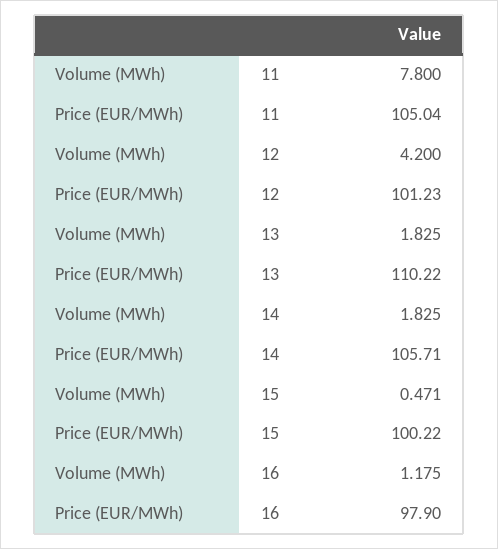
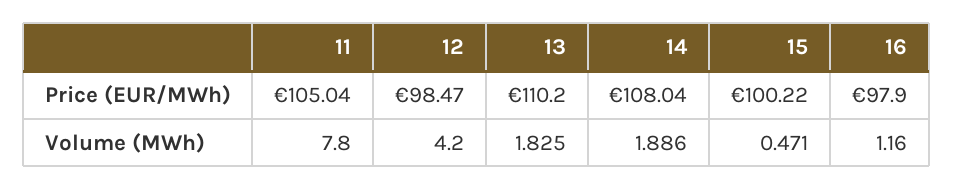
Price (EUR/MWh), 12: 101.23 -> 98.47
Price (EUR/MWh), 13: 110.22 -> 110.2
Volume (MWh), 14: 1.825 -> 1.886
Price (EUR/MWh), 14: 105.71 -> 108.04
Volume (MWh), 16: 1.175 -> 1.16

